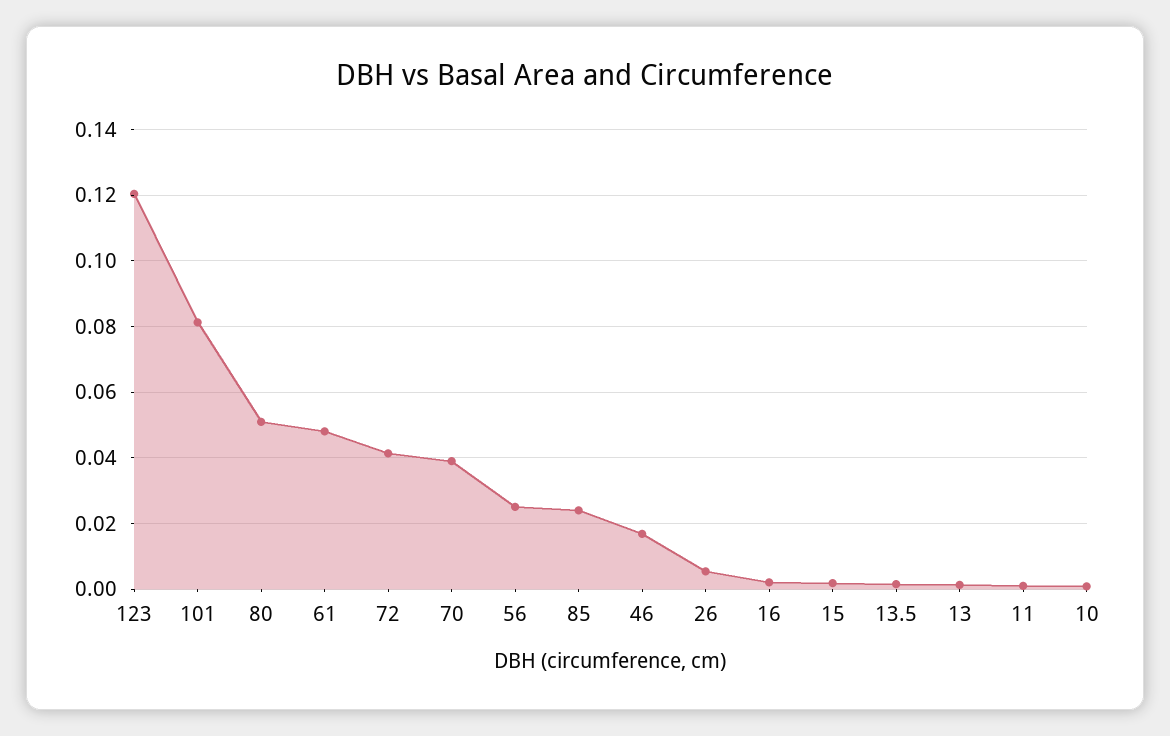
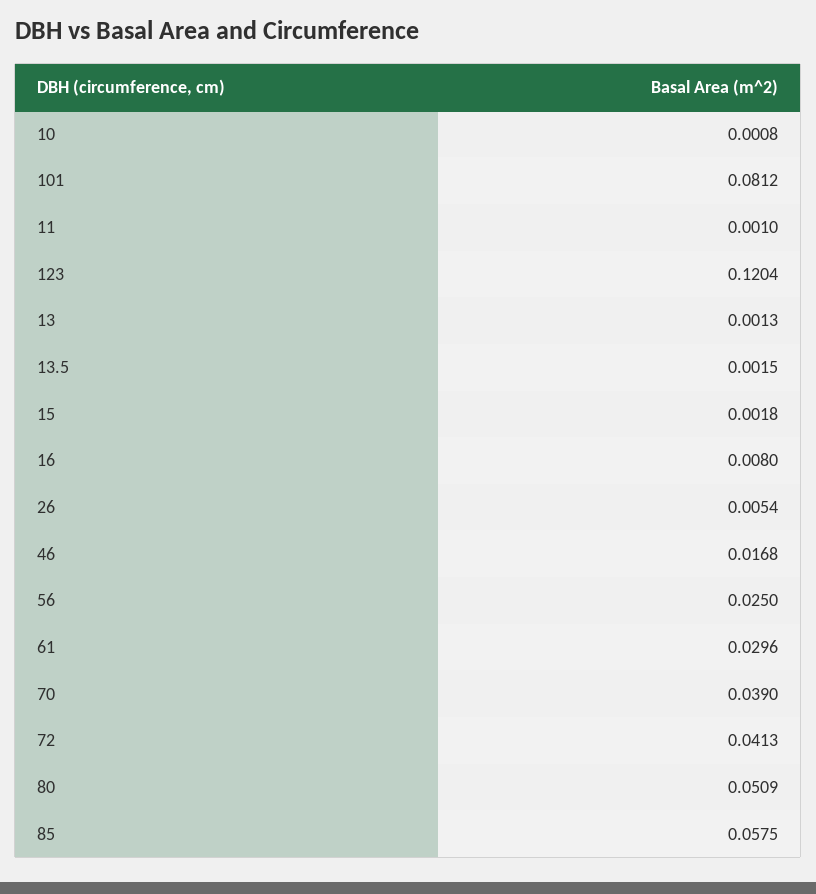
61: 0.048 -> 0.0296
85: 0.024 -> 0.0575
16: 0.002 -> 0.008

